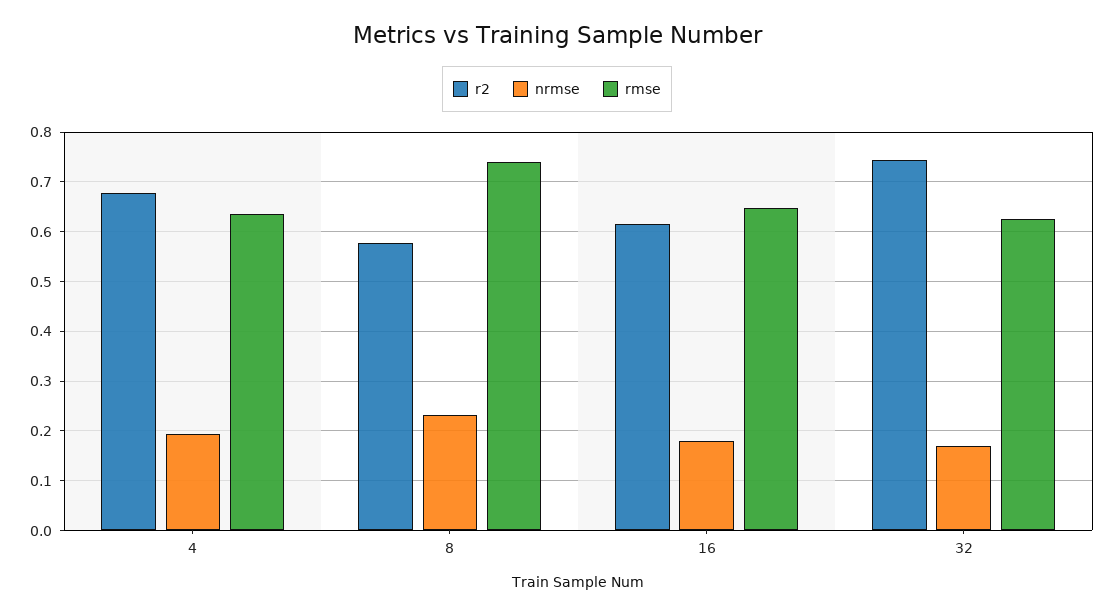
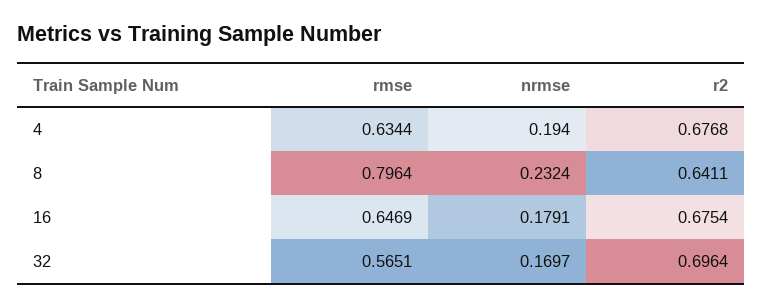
r2, 8: 0.58 -> 0.6411
rmse, 8: 0.74 -> 0.7964
r2, 16: 0.62 -> 0.6754
r2, 32: 0.74 -> 0.6964
rmse, 32: 0.62 -> 0.5651

